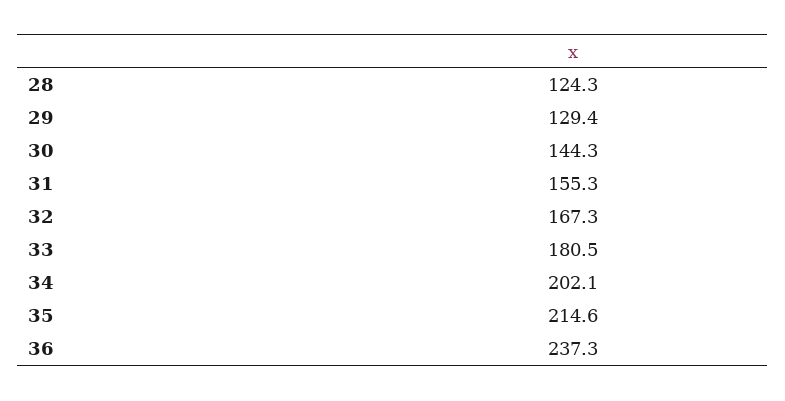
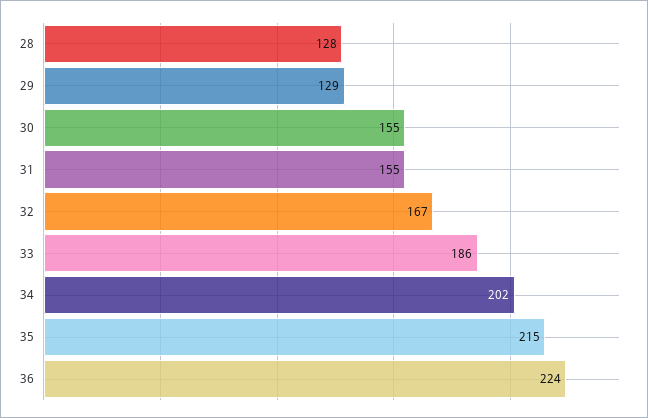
28: 124.3 -> 128
30: 144.3 -> 155
33: 180.5 -> 186
36: 237.3 -> 224

